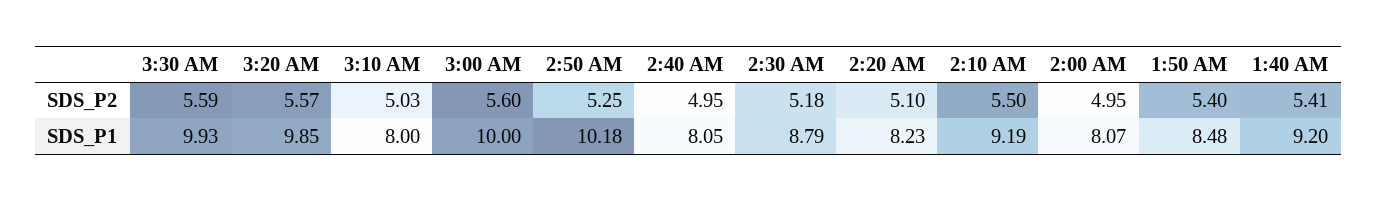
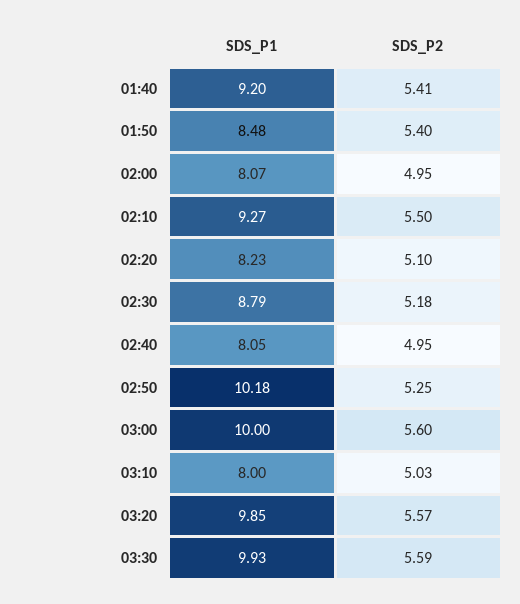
2:10 AM, SDS_P1: 9.19 -> 9.27

